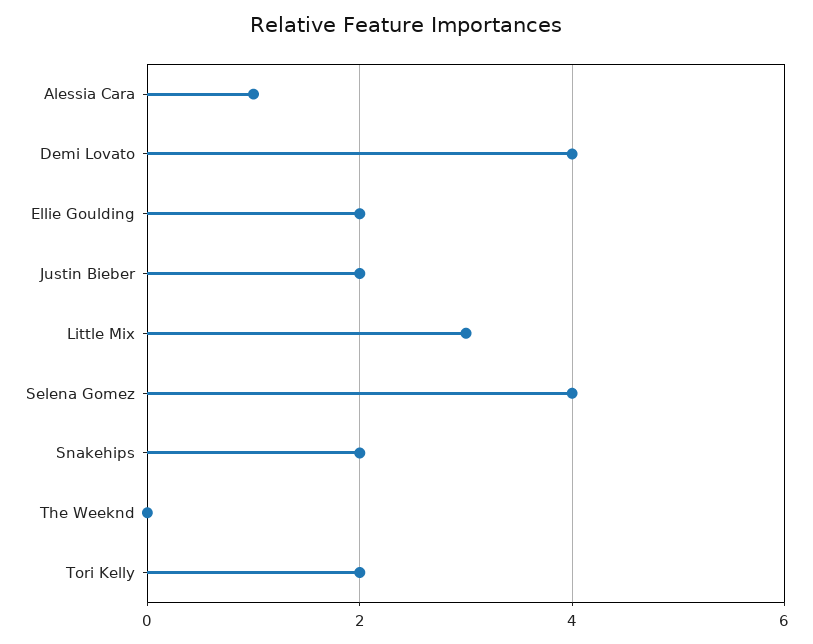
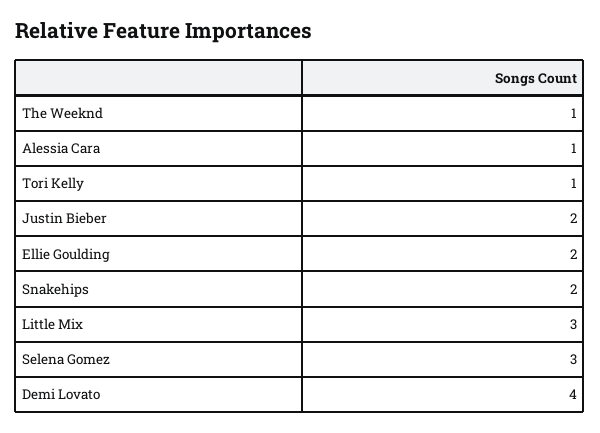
Selena Gomez: 4 -> 3
The Weeknd: 0 -> 1
Tori Kelly: 2 -> 1

